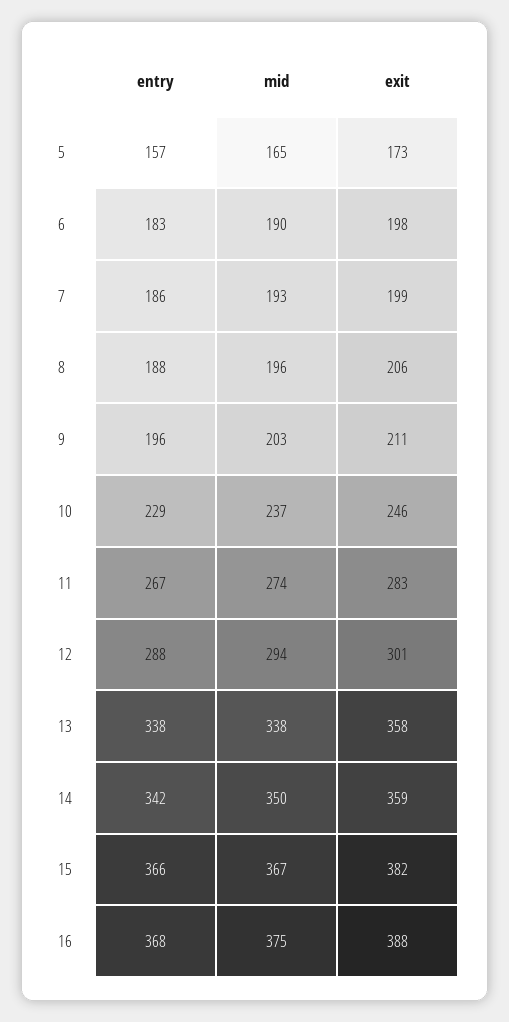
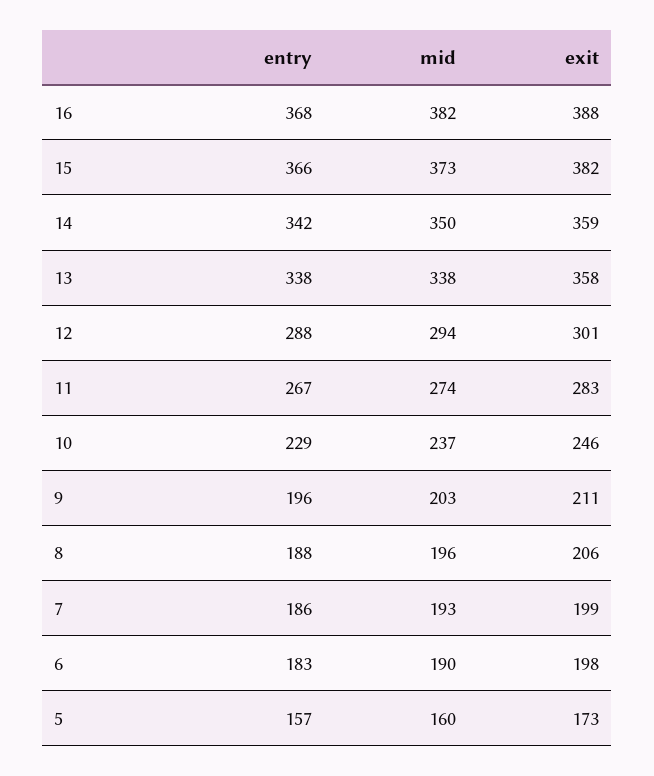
mid, 5: 165 -> 160
mid, 15: 367 -> 373
mid, 16: 375 -> 382

